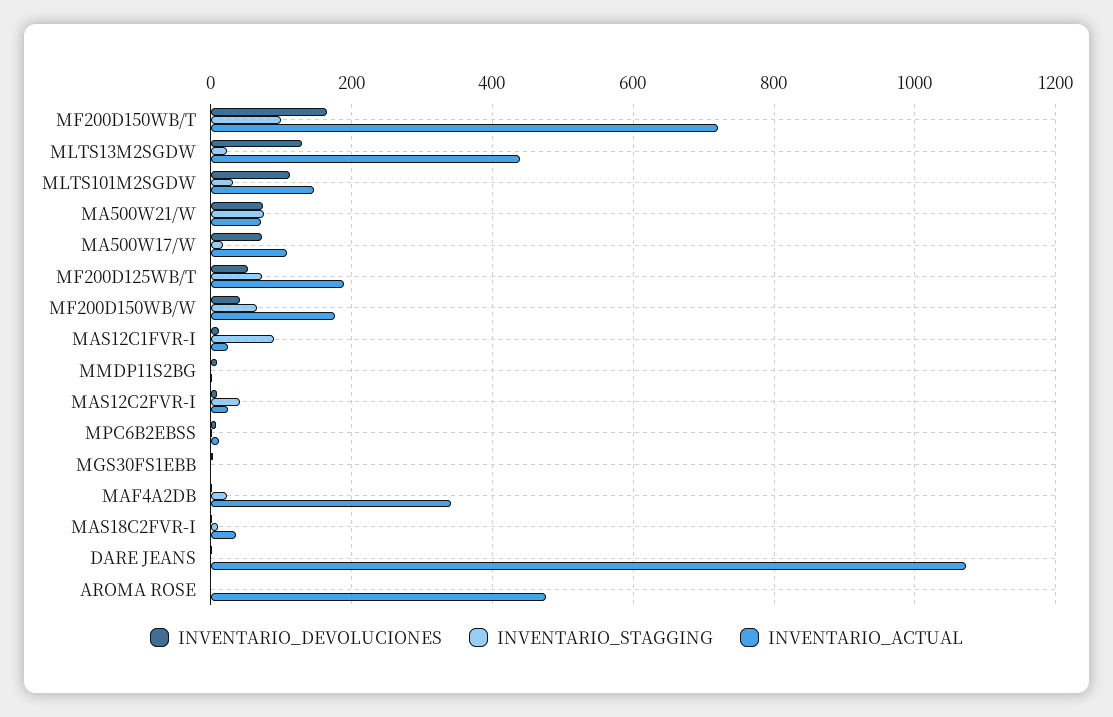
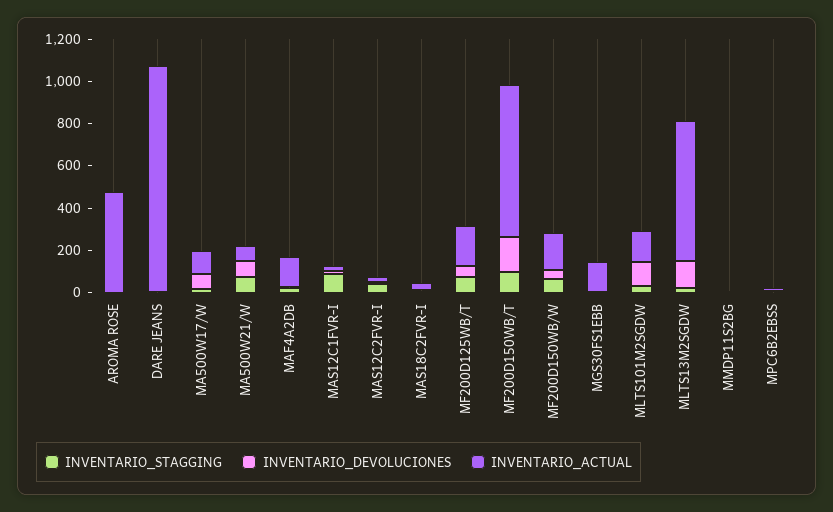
INVENTARIO_ACTUAL, MLTS13M2SGDW: 440 -> 650
INVENTARIO_ACTUAL, MGS30FS1EBB: 0 -> 150
INVENTARIO_ACTUAL, MAF4A2DB: 340 -> 150

